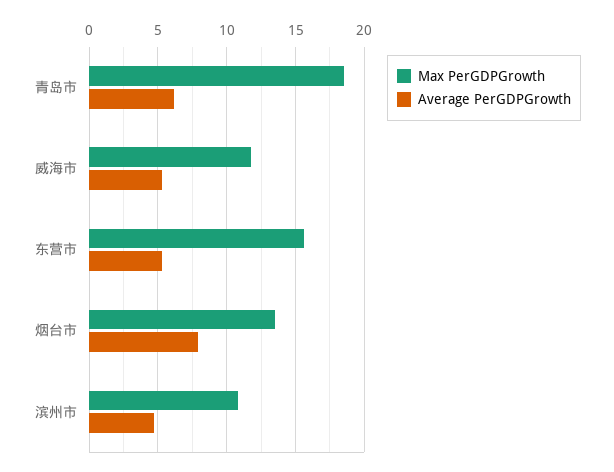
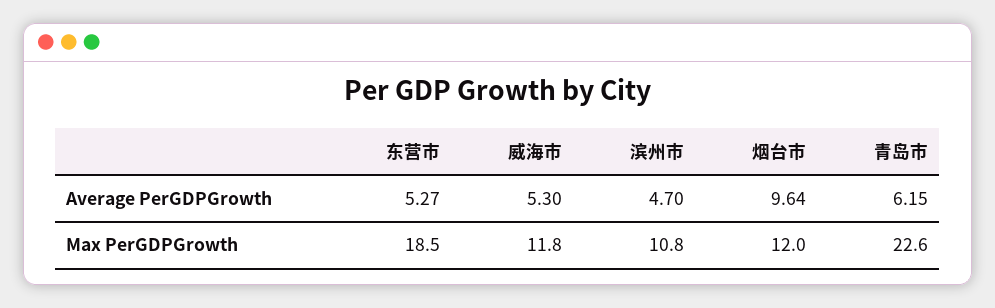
Max PerGDPGrowth, 青岛市: 18.5 -> 22.6
Max PerGDPGrowth, 东营市: 15.5 -> 18.5
Max PerGDPGrowth, 烟台市: 13.5 -> 12
Average PerGDPGrowth, 烟台市: 8 -> 9.64

